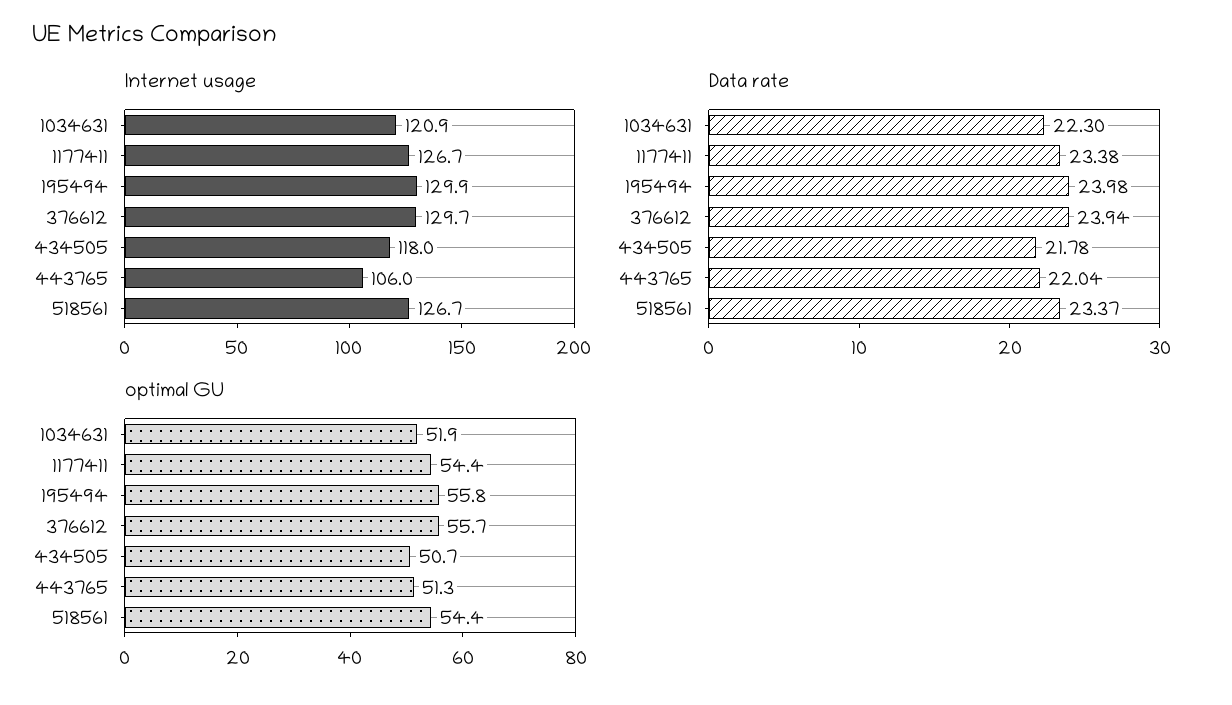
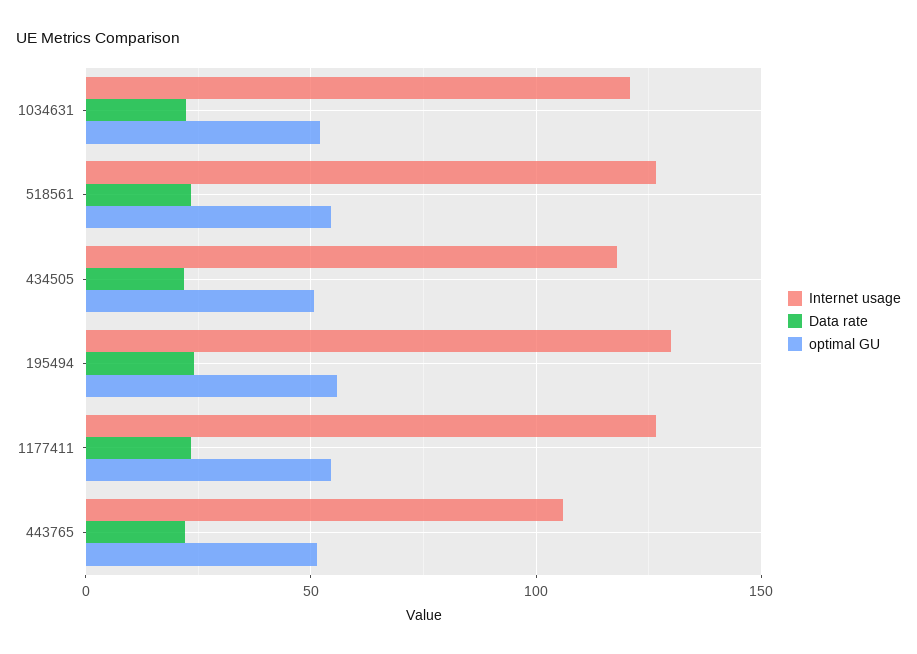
Internet usage, 376612: 129.7 -> none
Data rate, 376612: 23.94 -> none
optimal GU, 376612: 55.7 -> none

